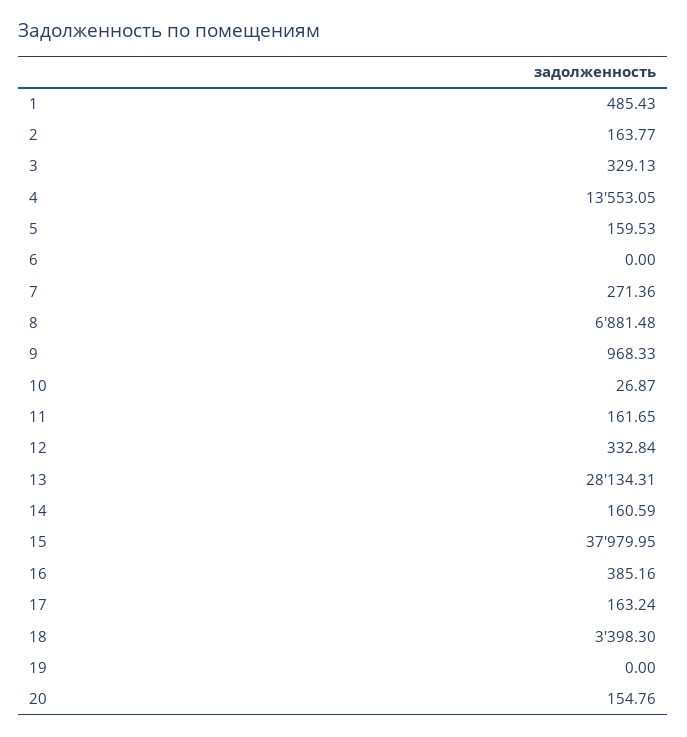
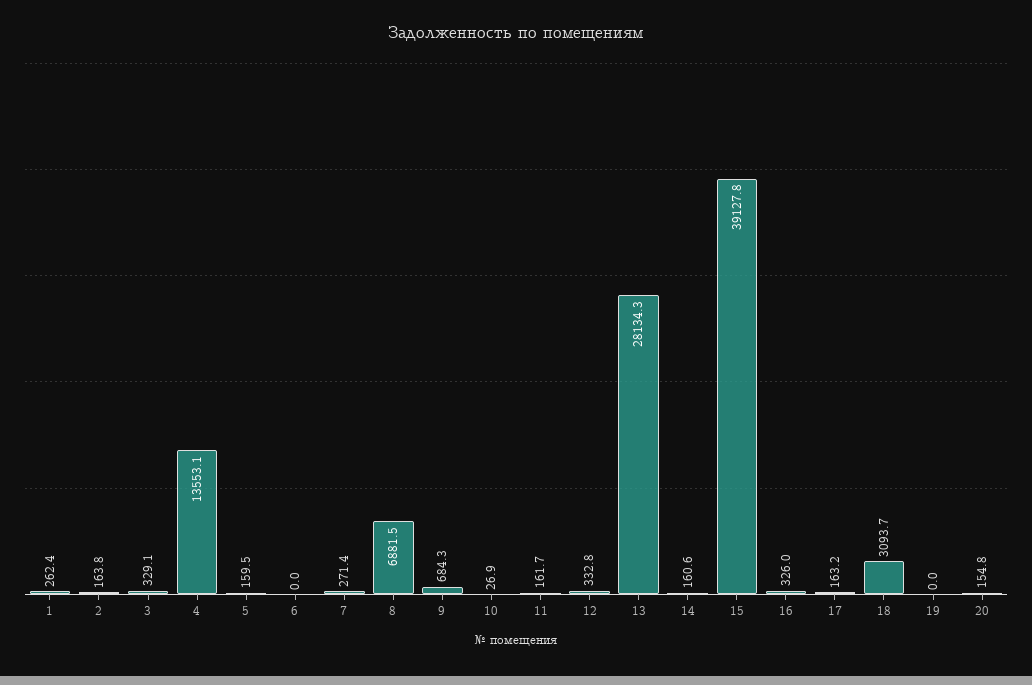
1: 485.43 -> 262.4
9: 968.33 -> 684.3
15: 37979.95 -> 39127.8
16: 385.16 -> 326
18: 3398.3 -> 3093.7

